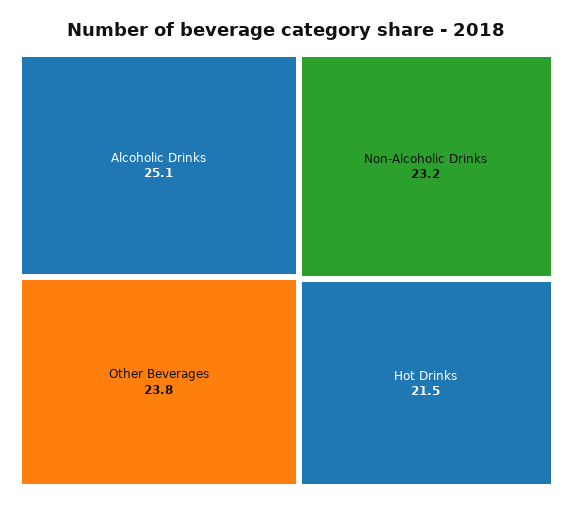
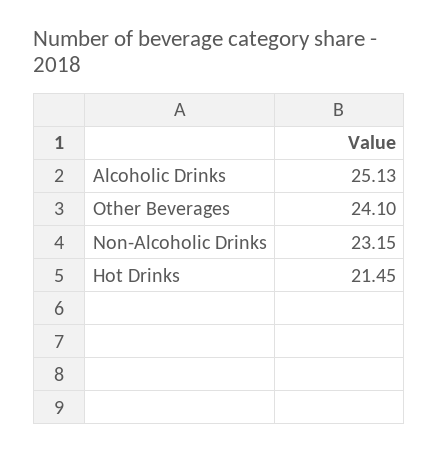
Other Beverages: 23.8 -> 24.1

